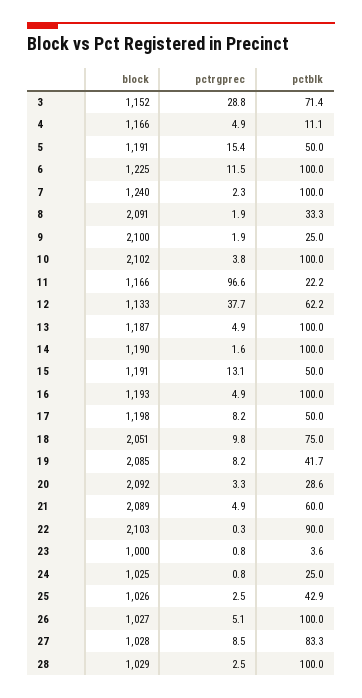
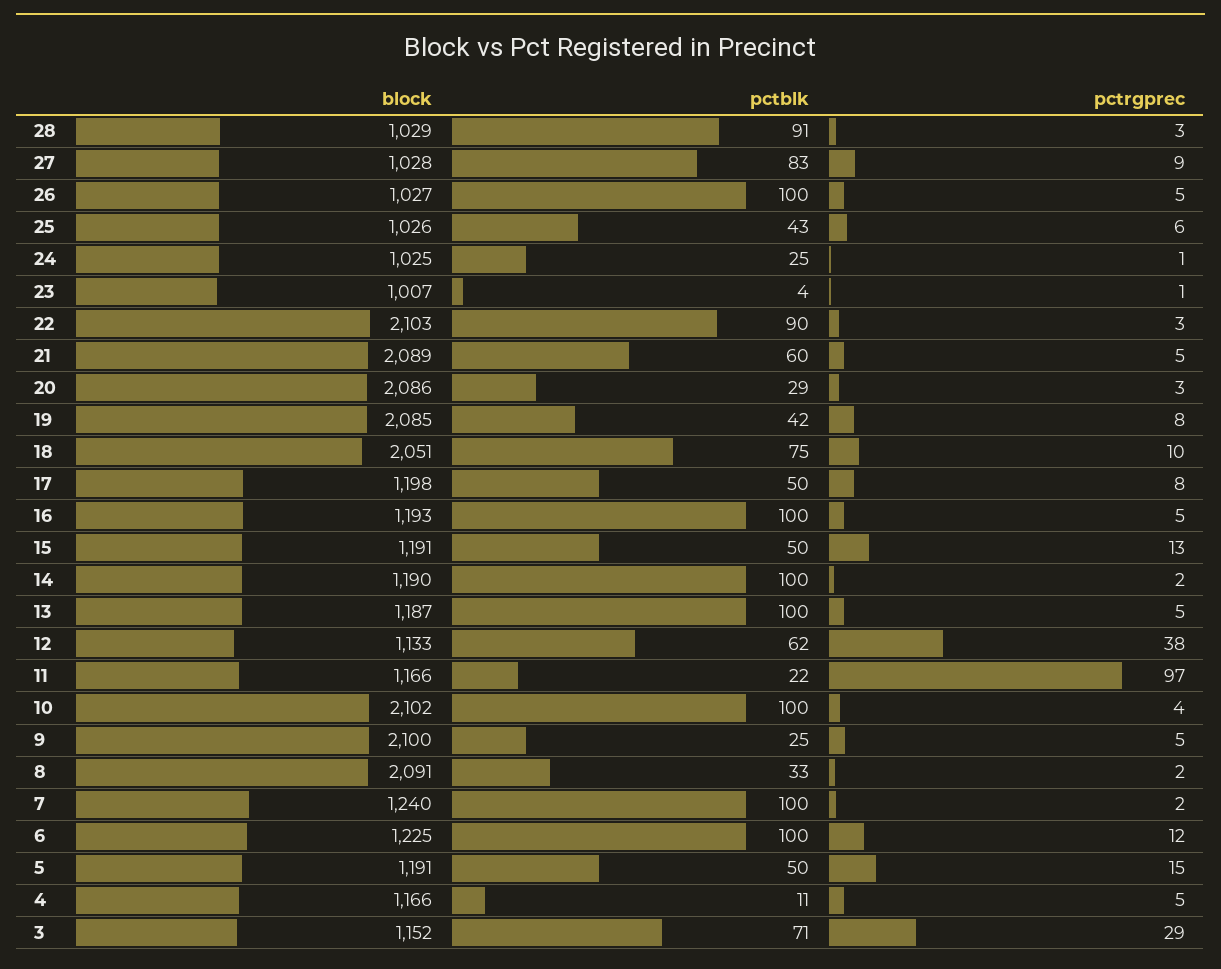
pctrgprec, 9: 1.9 -> 5
block, 20: 2092 -> 2086
pctrgprec, 22: 0.3 -> 3
block, 23: 1000 -> 1007
pctrgprec, 25: 2.5 -> 6
pctblk, 28: 100 -> 91

